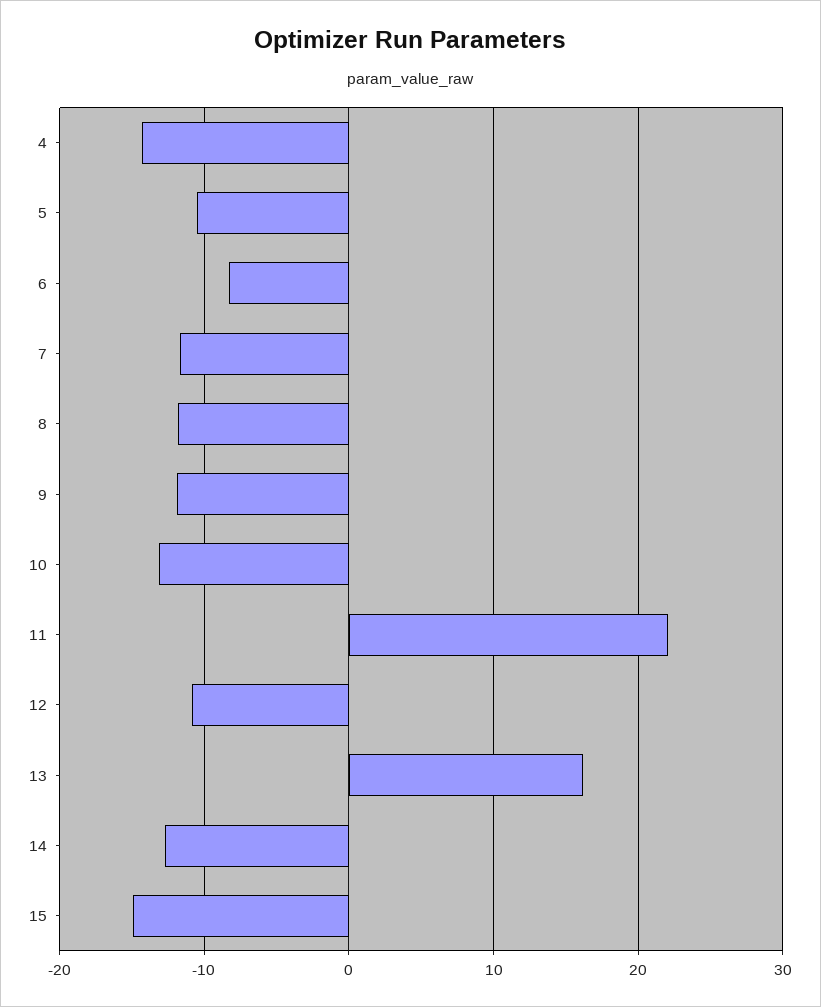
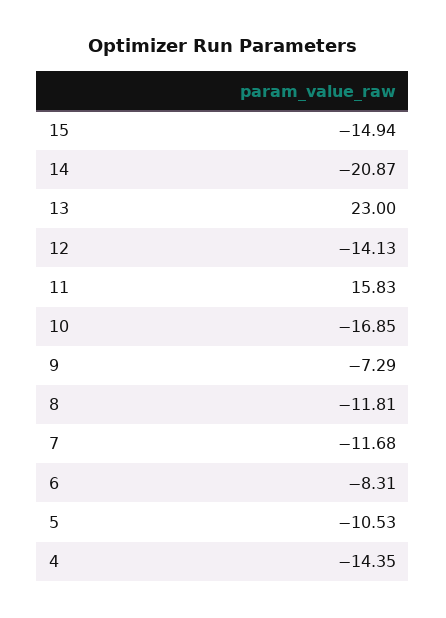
9: -12 -> -7.29
10: -13 -> -16.85
11: 22 -> 15.83
12: -11 -> -14.13
13: 16 -> 23
14: -13 -> -20.87

